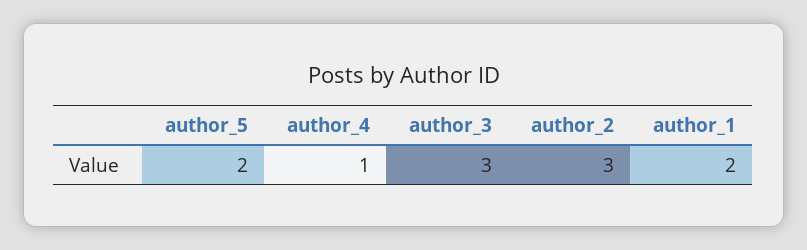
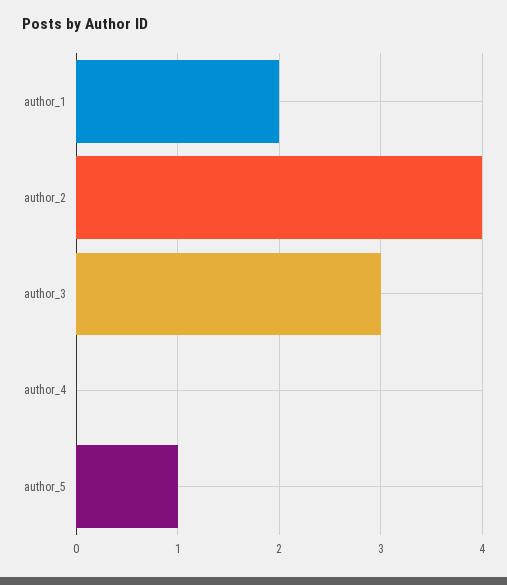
author_5: 2 -> 1
author_4: 1 -> 0
author_2: 3 -> 4

